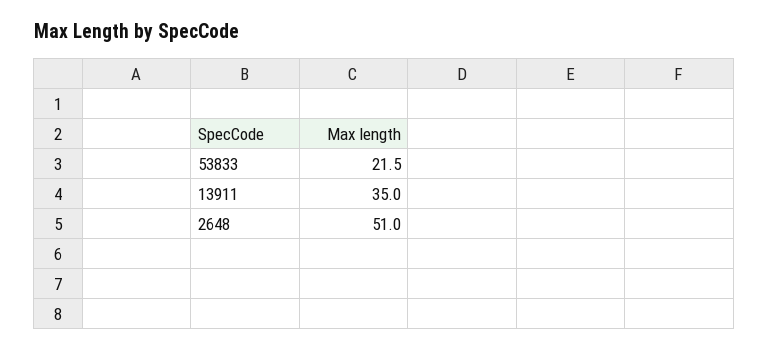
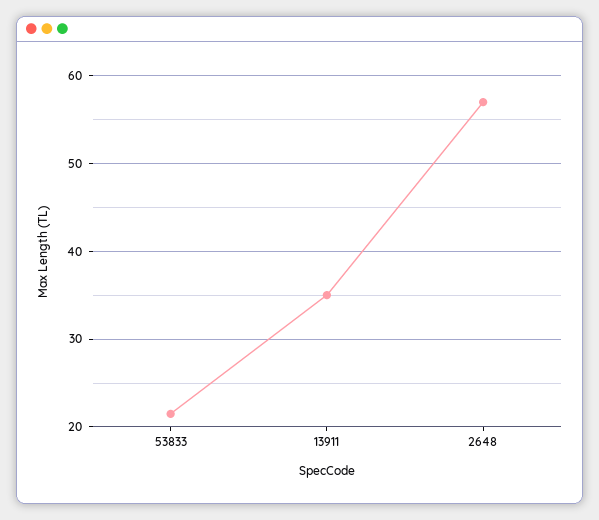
2648: 51 -> 57

